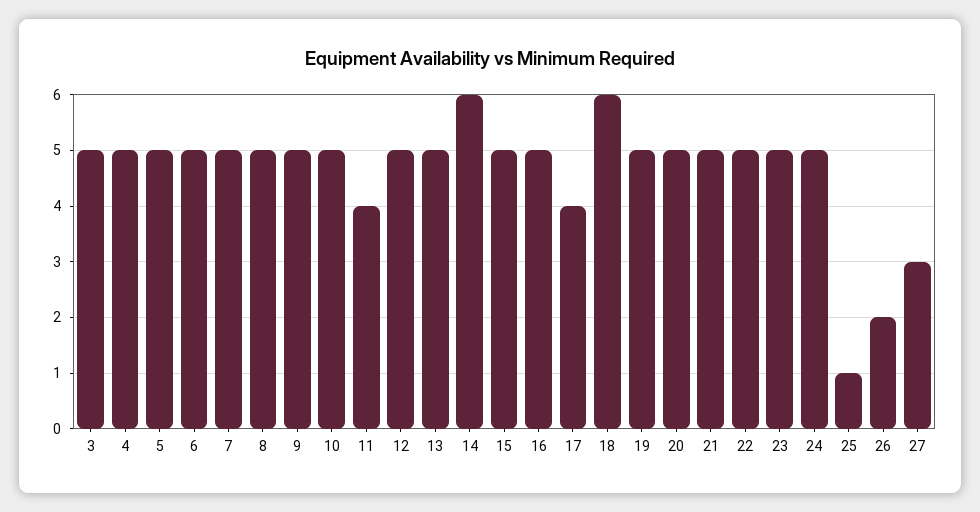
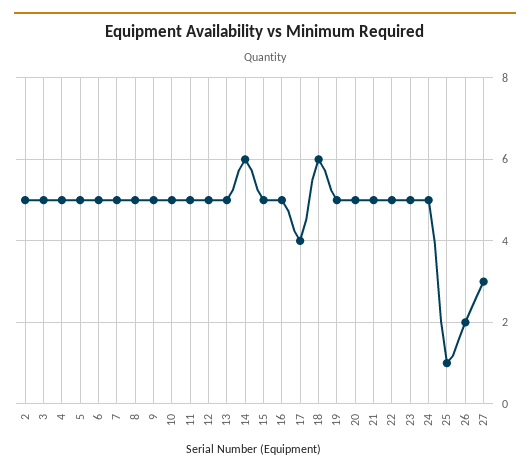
11: 4 -> 5
2: none -> 5

